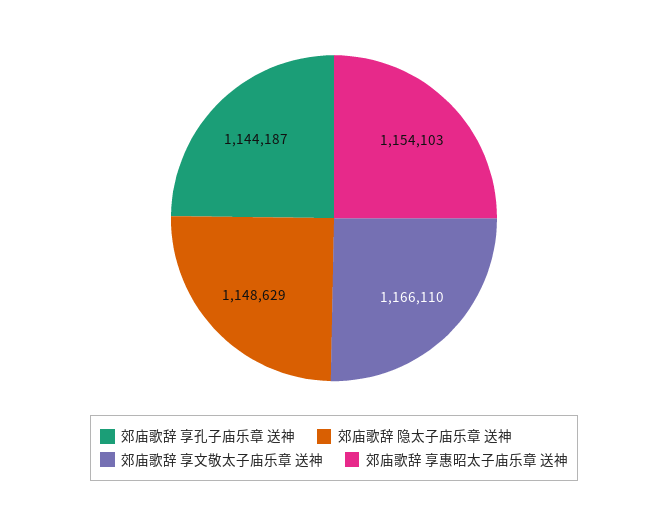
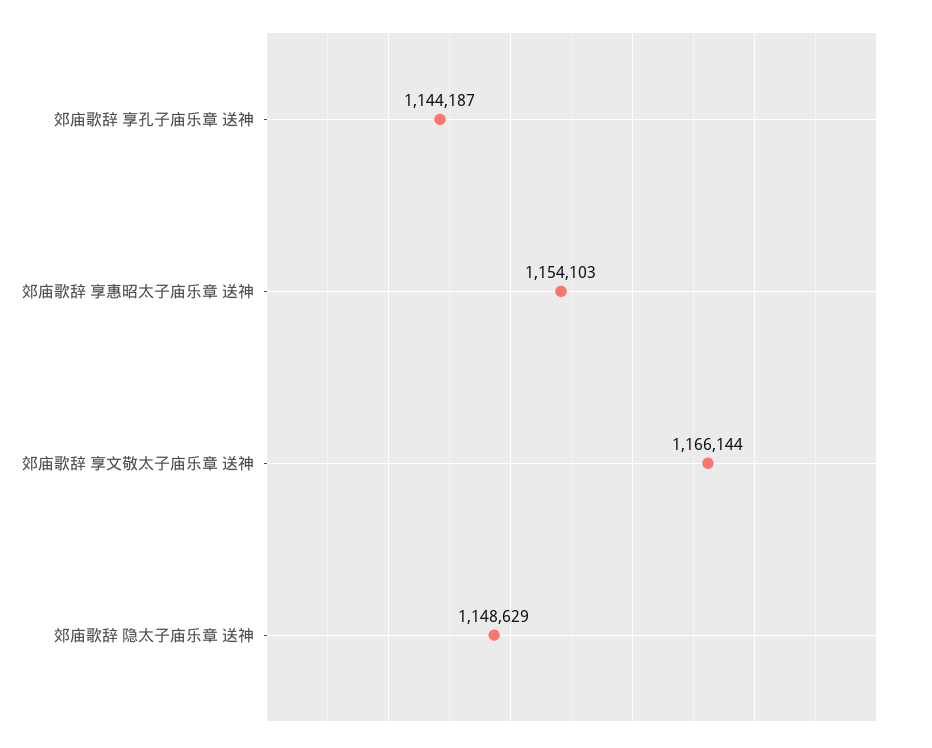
郊庙歌辞 享文敬太子庙乐章 送神: 1166110 -> 1166144

